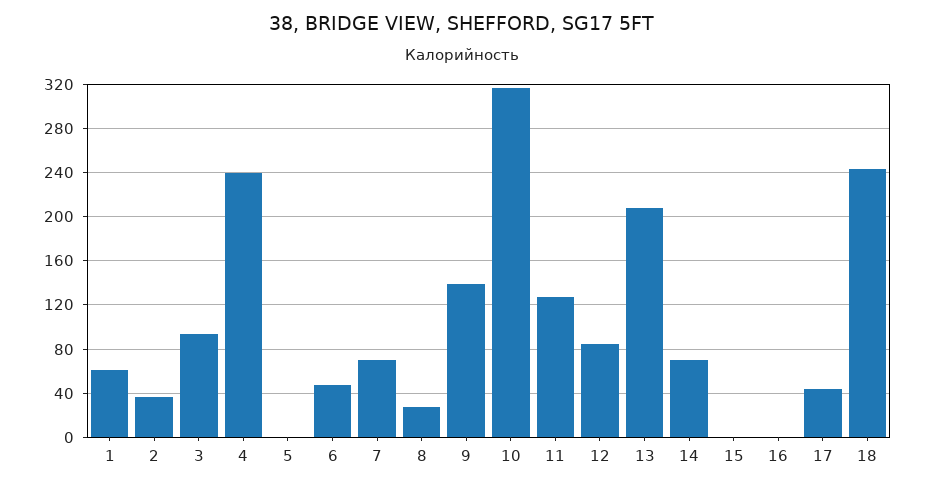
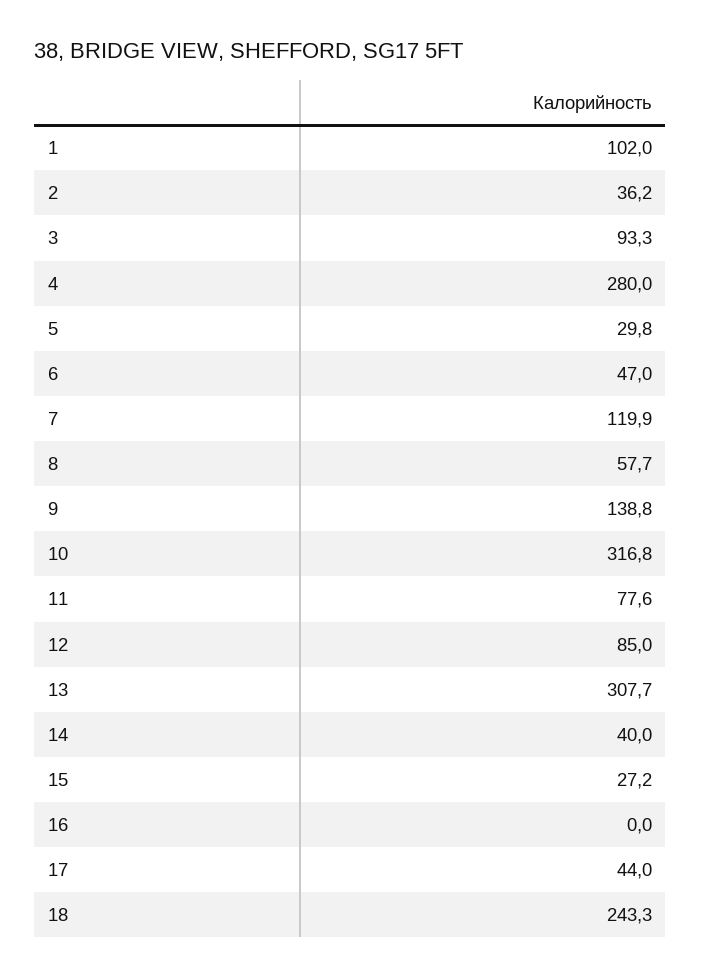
1: 60 -> 102
4: 240 -> 280
5: 0 -> 29.8
7: 70 -> 119.9
8: 30 -> 57.7
11: 130 -> 77.6
13: 210 -> 307.7
14: 70 -> 40
15: 0 -> 27.2

